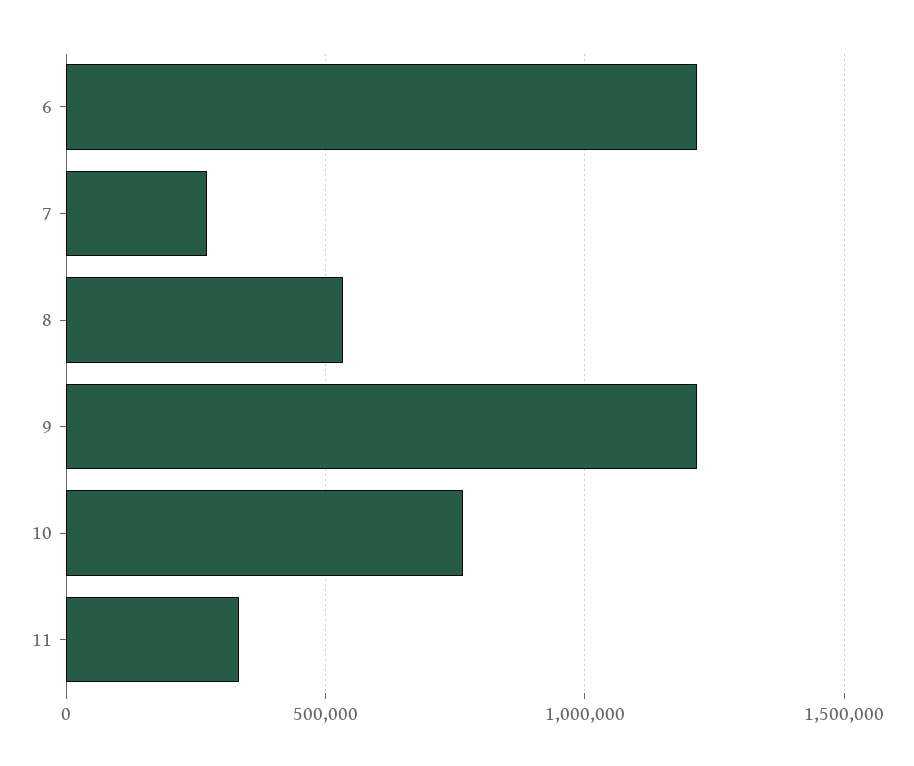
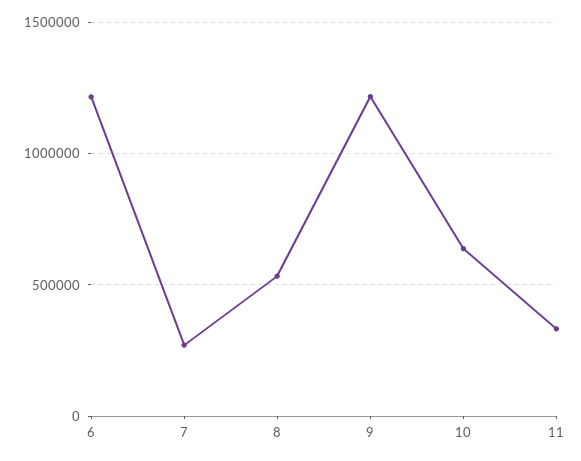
10: 750000 -> 650000

